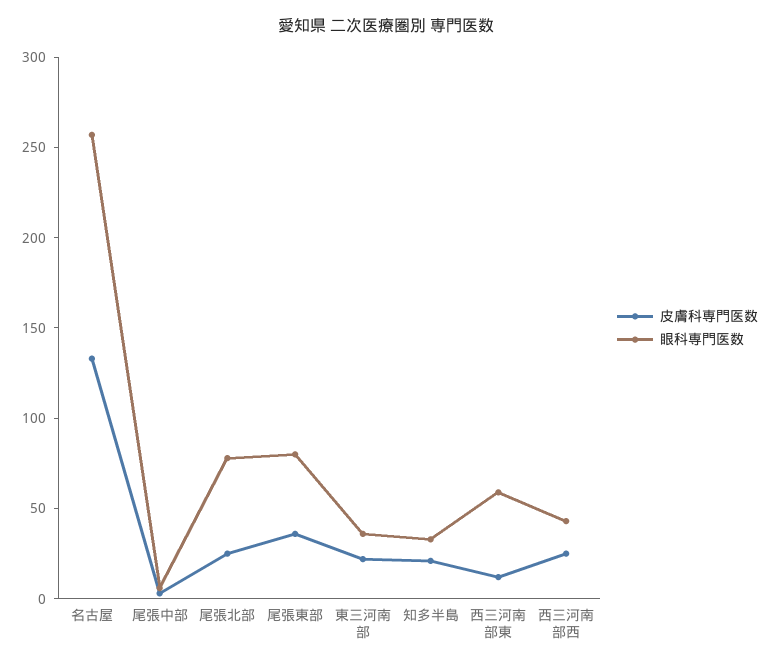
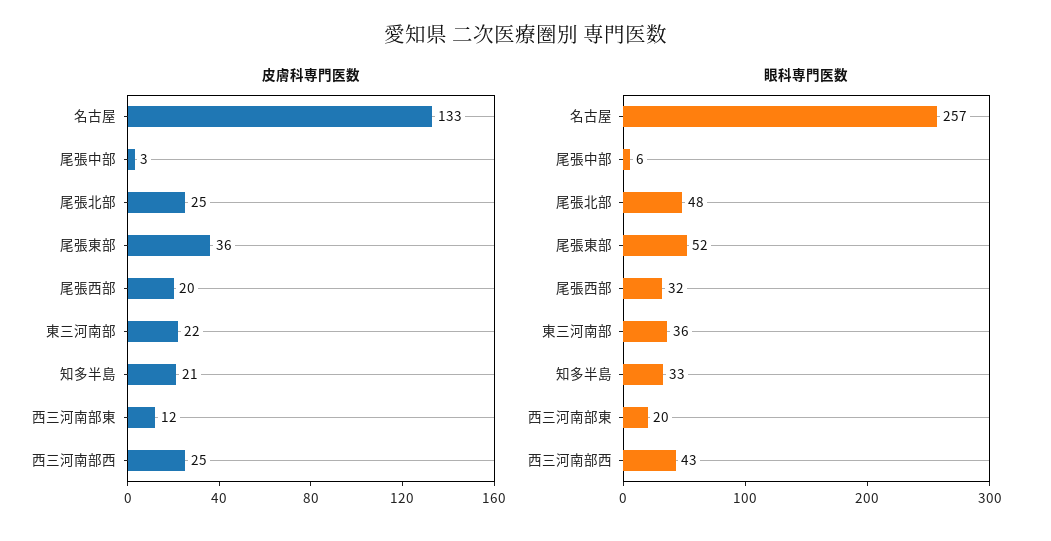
眼科専門医数, 尾張北部: 80 -> 48
眼科専門医数, 尾張東部: 80 -> 52
眼科専門医数, 西三河南部東: 60 -> 20
皮膚科専門医数, 尾張西部: none -> 20
眼科専門医数, 尾張西部: none -> 32

